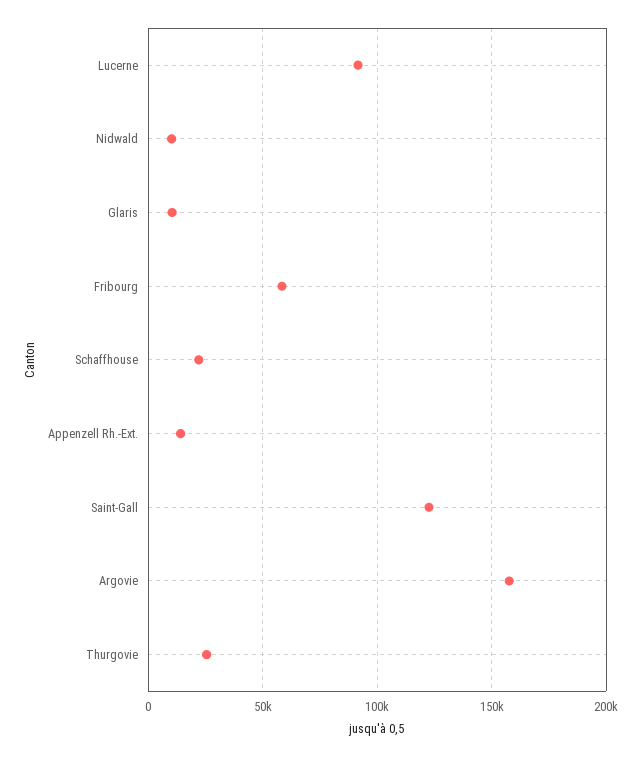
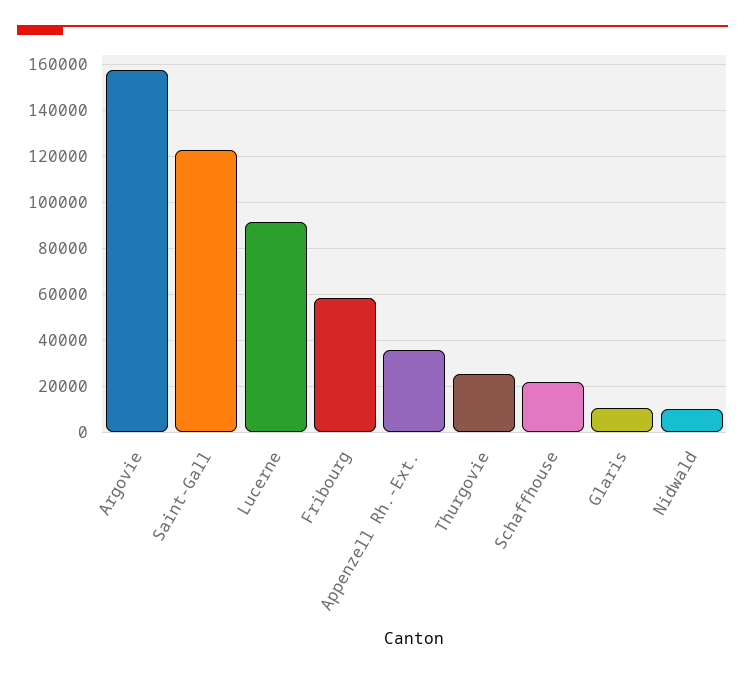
Appenzell Rh.-Ext.: 15000 -> 35000

